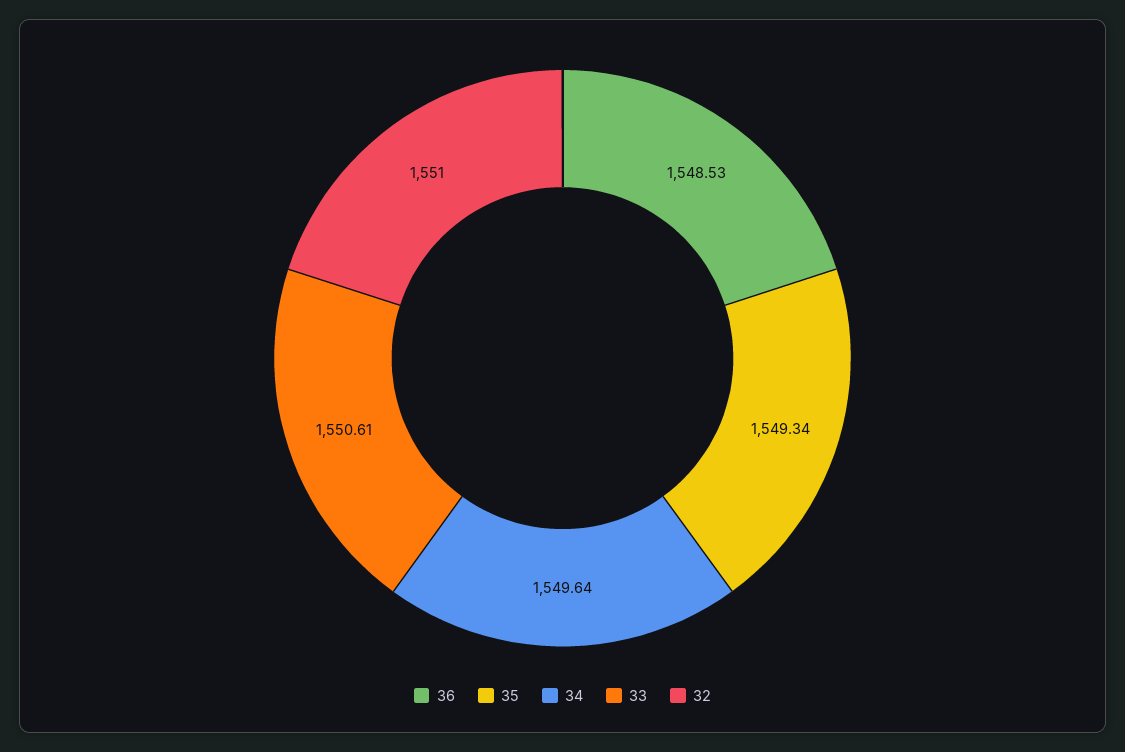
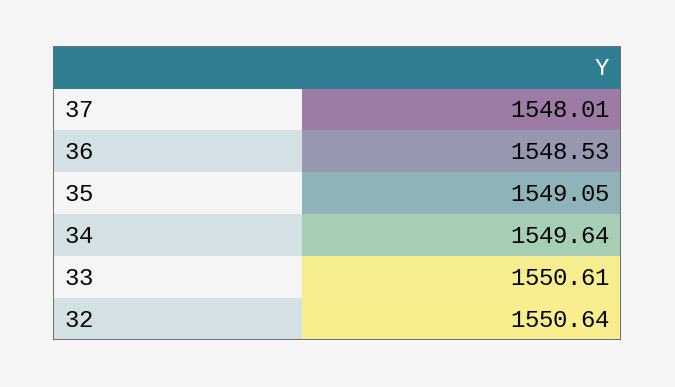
35: 1549.34 -> 1549.05
32: 1551 -> 1550.64
37: none -> 1548.01

